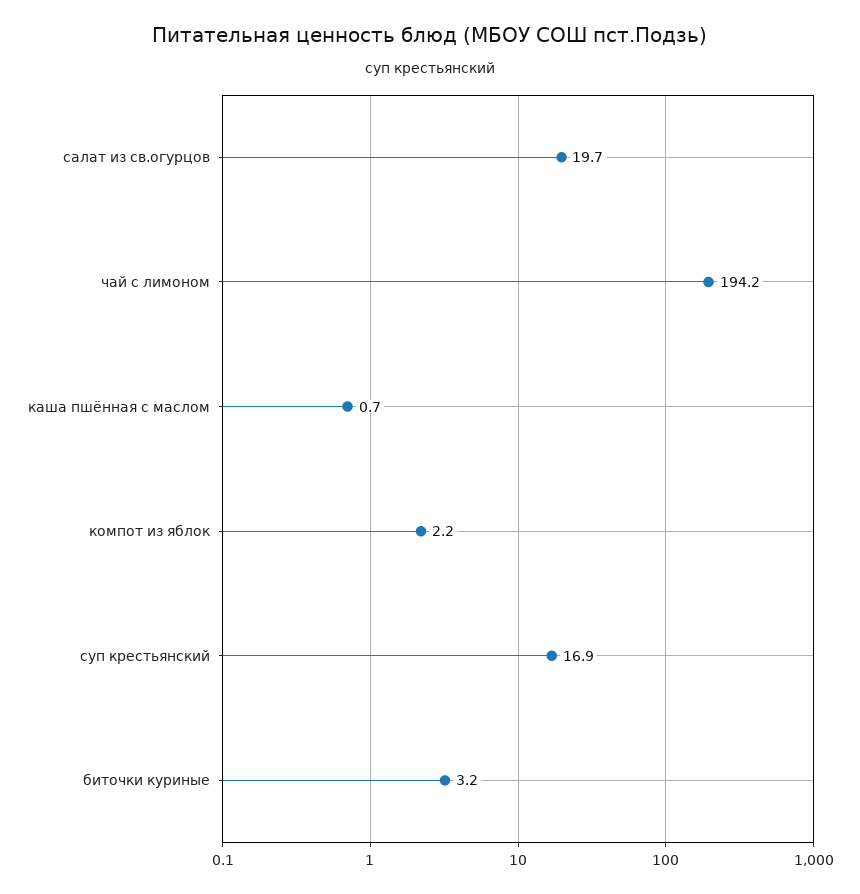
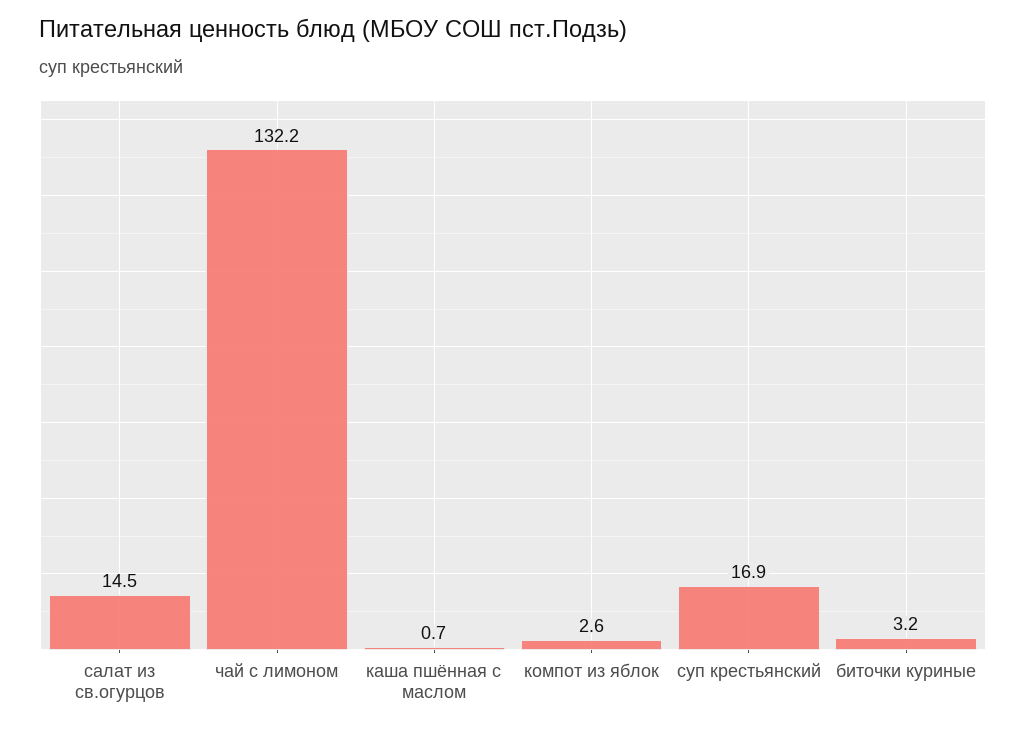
салат из св.огурцов: 19.7 -> 14.5
чай с лимоном: 194.2 -> 132.2
компот из яблок: 2.2 -> 2.6

